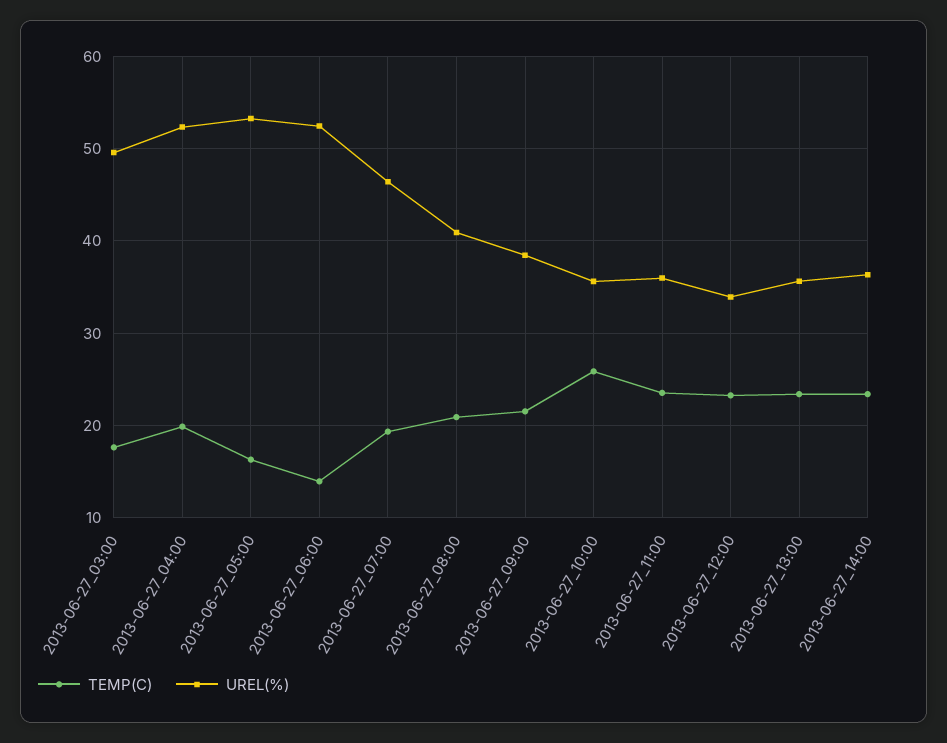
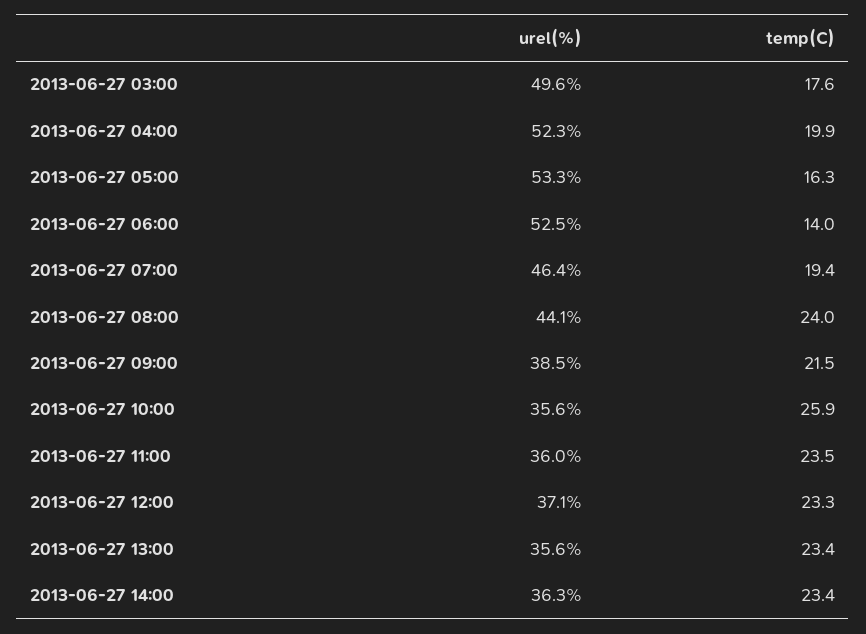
TEMP(C), 2013-06-27_08:00: 21 -> 24
UREL(%), 2013-06-27_08:00: 41 -> 44.1
UREL(%), 2013-06-27_12:00: 34 -> 37.1

